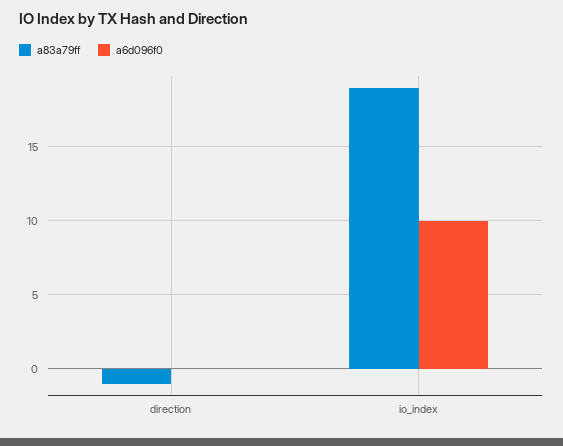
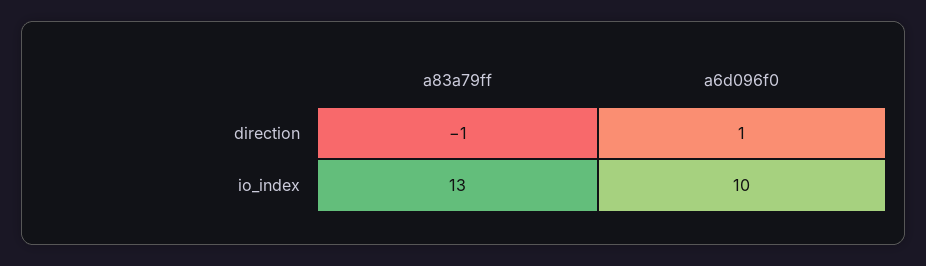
a6d096f0, direction: 0 -> 1
a83a79ff, io_index: 19 -> 13

